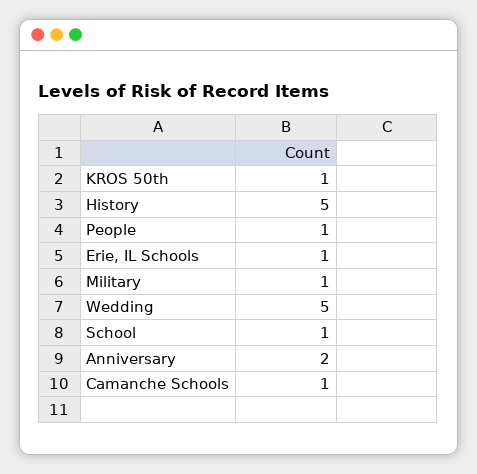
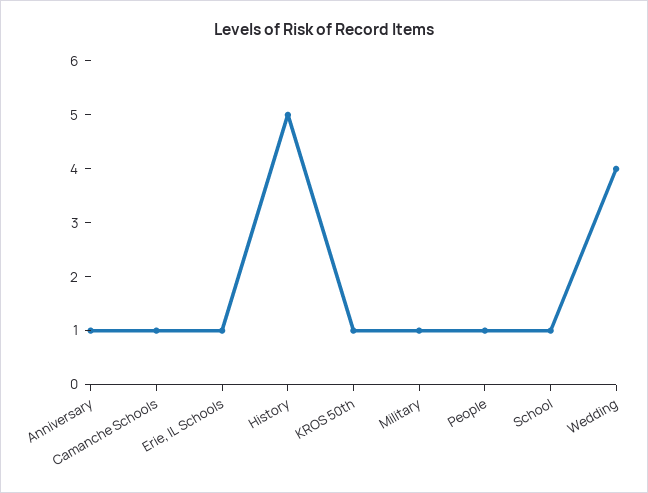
Wedding: 5 -> 4
Anniversary: 2 -> 1

